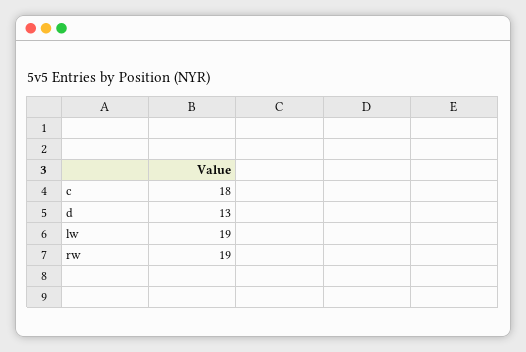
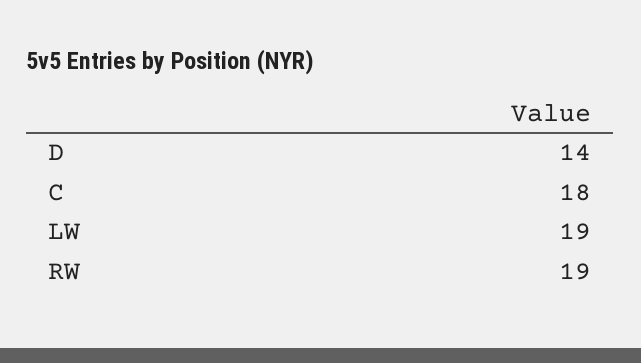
d: 13 -> 14

